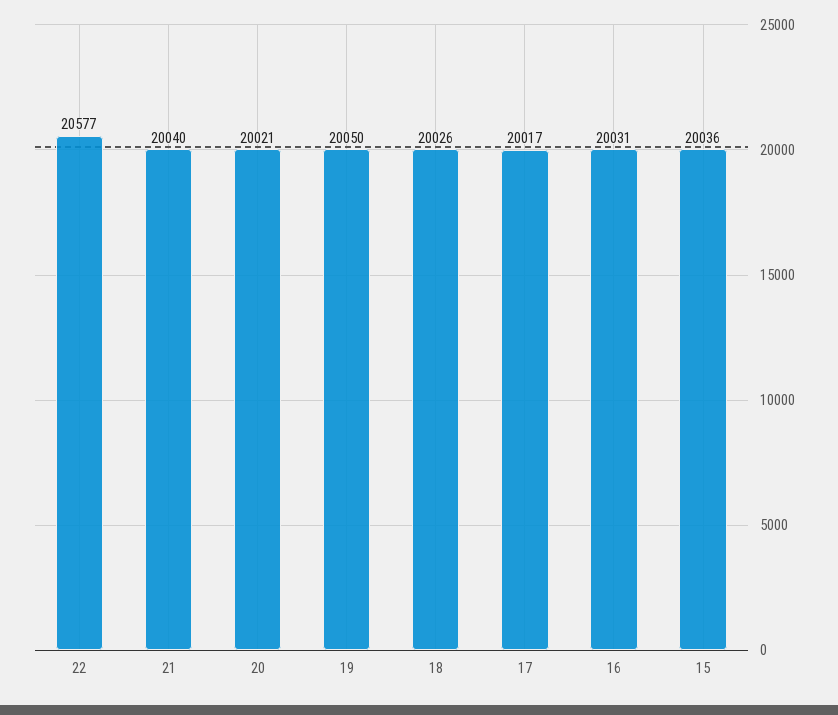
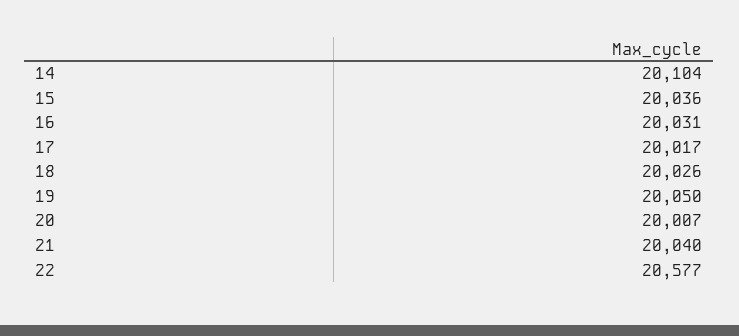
20: 20021 -> 20007
14: none -> 20104

